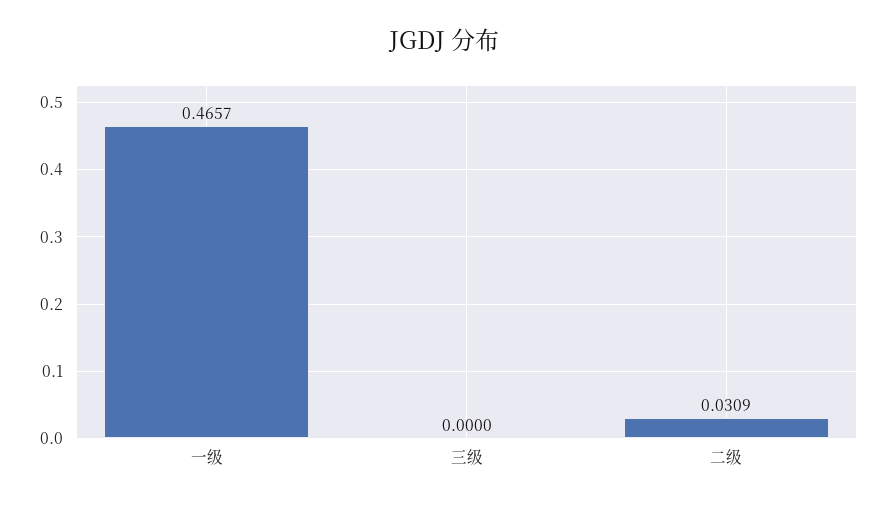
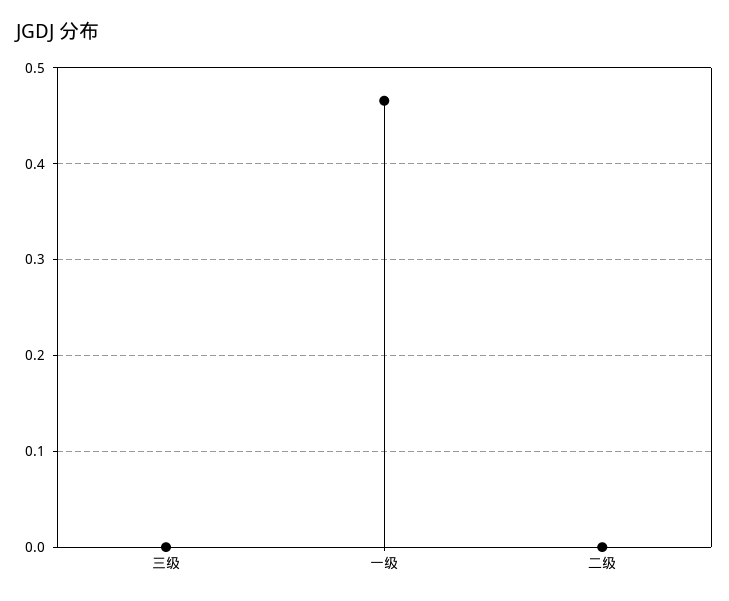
二级: 0.0309 -> 0

